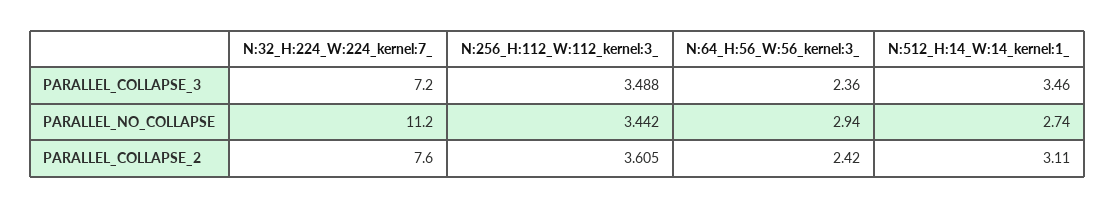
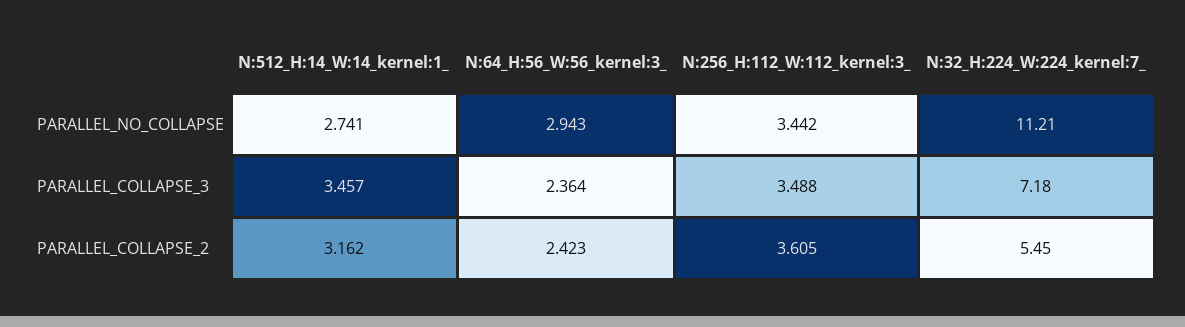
N:32_H:224_W:224_kernel:7_, PARALLEL_COLLAPSE_2: 7.6 -> 5.45
N:512_H:14_W:14_kernel:1_, PARALLEL_COLLAPSE_2: 3.11 -> 3.162

